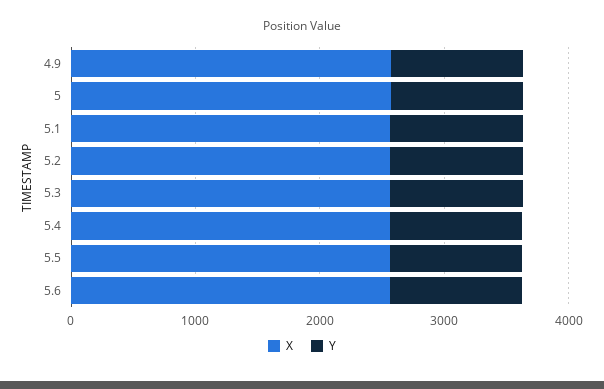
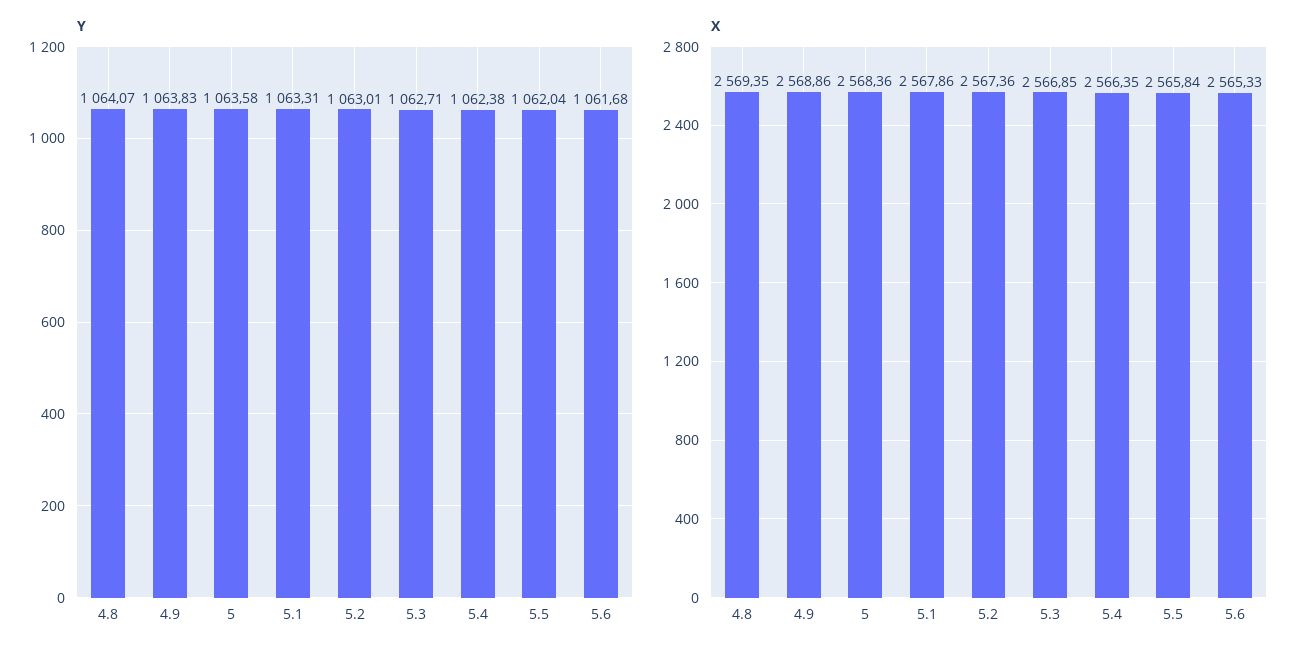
Y, 4.8: none -> 1064.07
X, 4.8: none -> 2569.35

